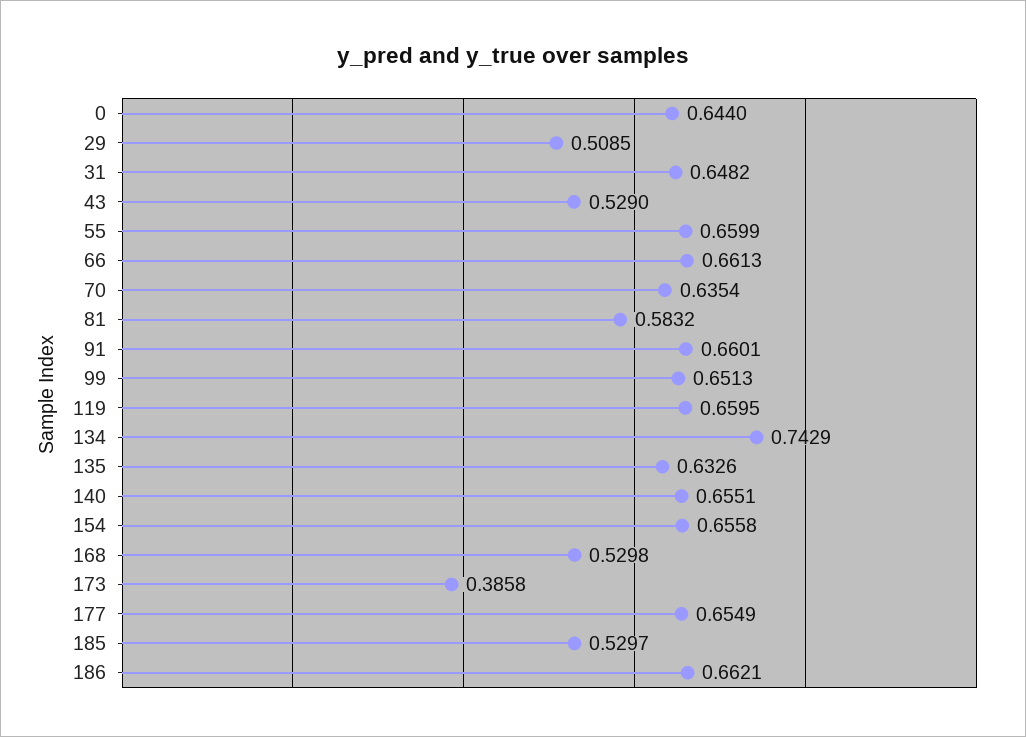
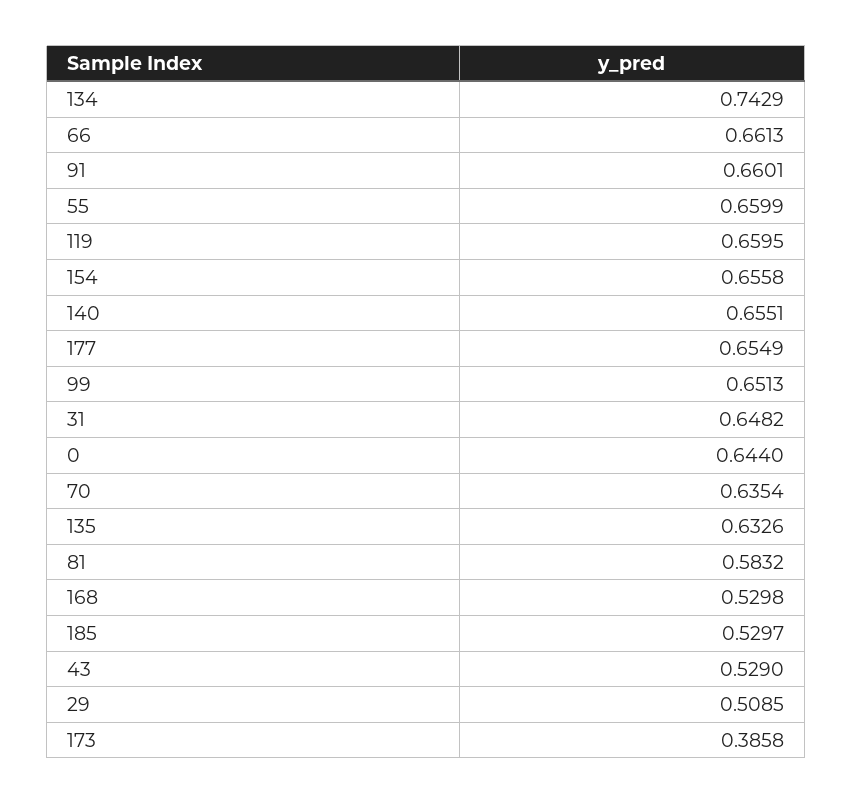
186: 0.6621 -> none

